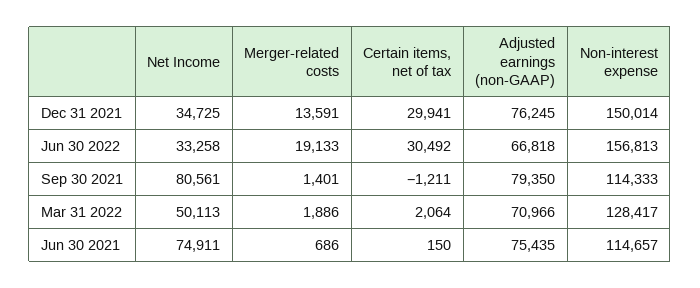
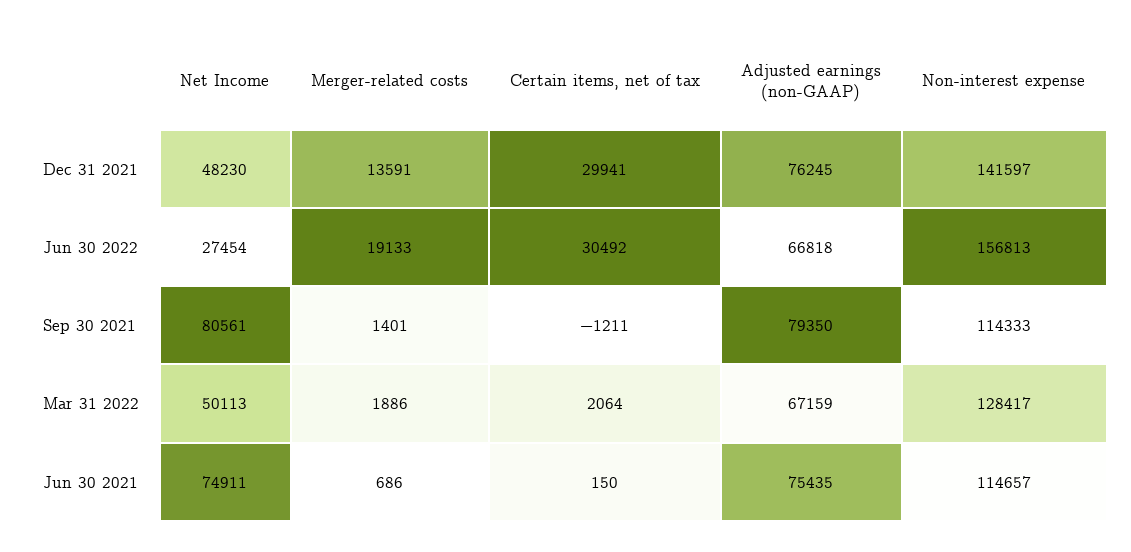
Net Income, Dec 31 2021: 34725 -> 48230
Non-interest expense, Dec 31 2021: 150014 -> 141597
Net Income, Jun 30 2022: 33258 -> 27454
Adjusted earnings (non-GAAP), Mar 31 2022: 70966 -> 67159

